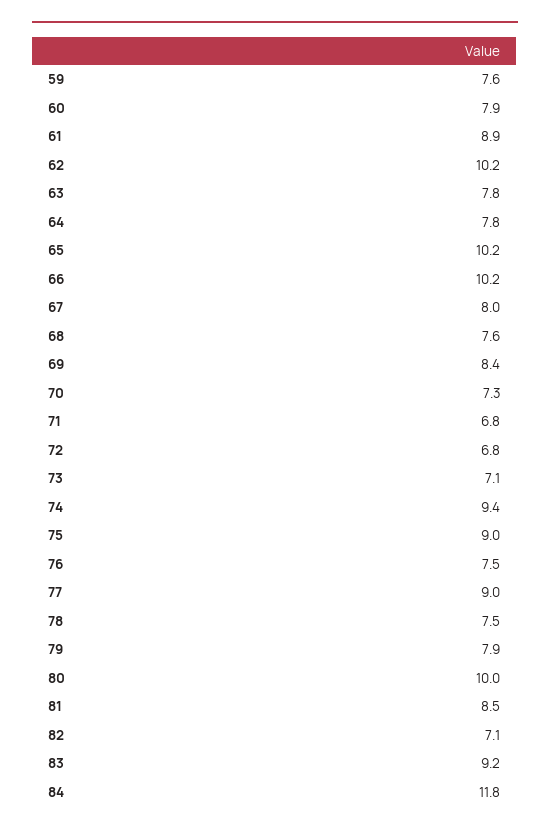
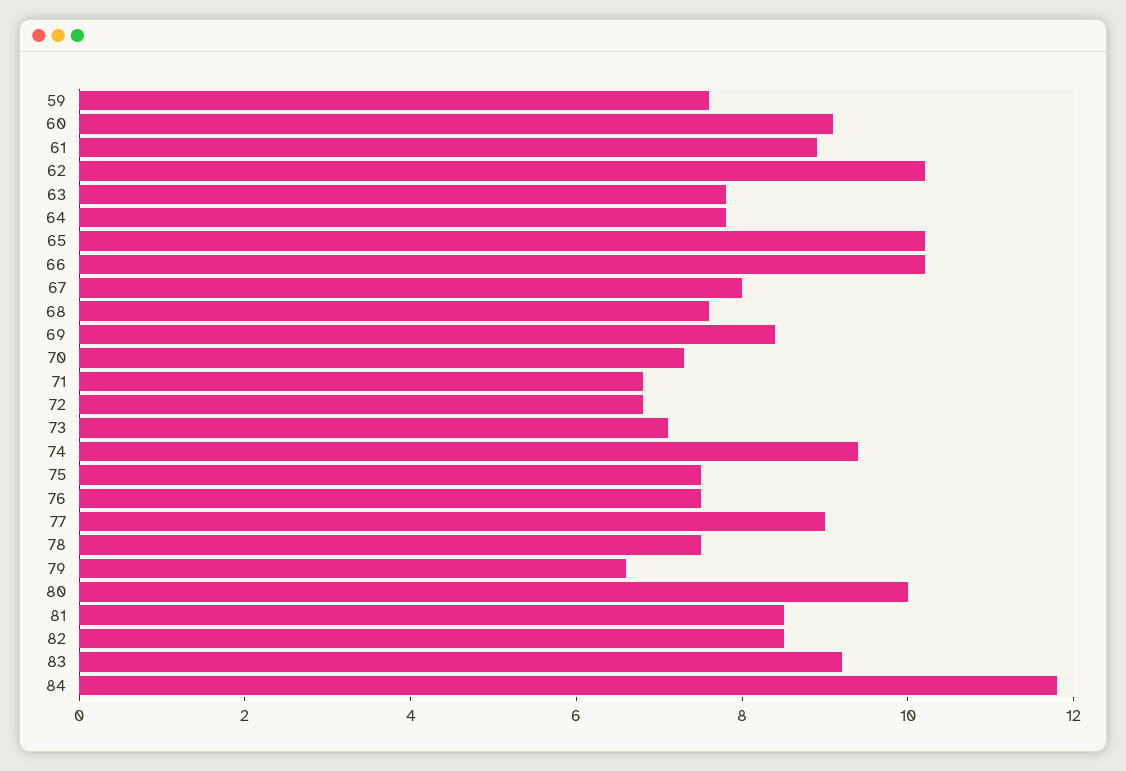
60: 7.9 -> 9
75: 9 -> 7.5
79: 7.9 -> 6.5
82: 7.1 -> 8.5

